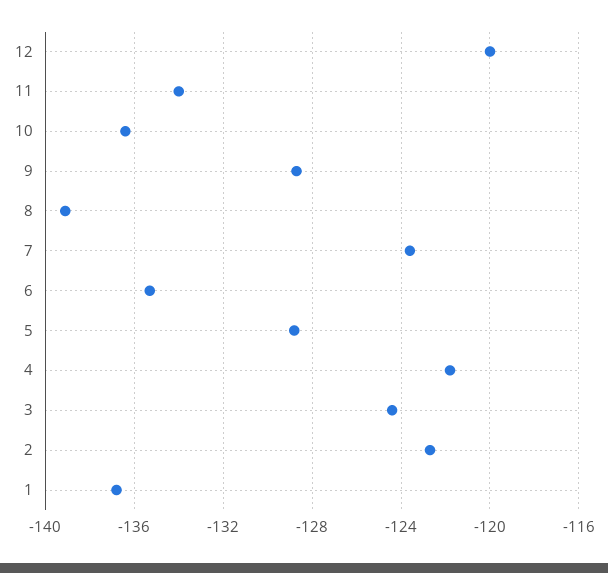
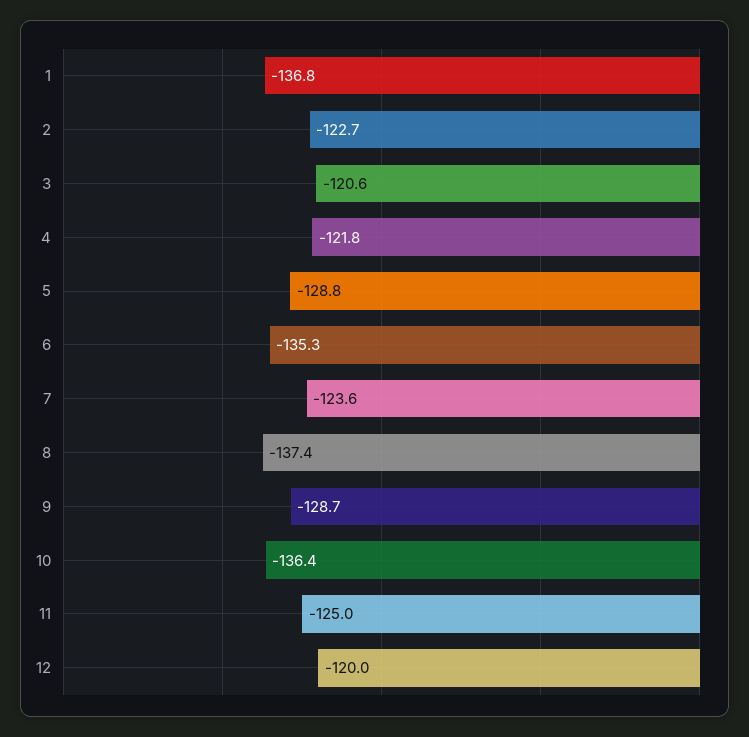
11: -134 -> -125
8: -139 -> -137.4
3: -124.5 -> -120.6

